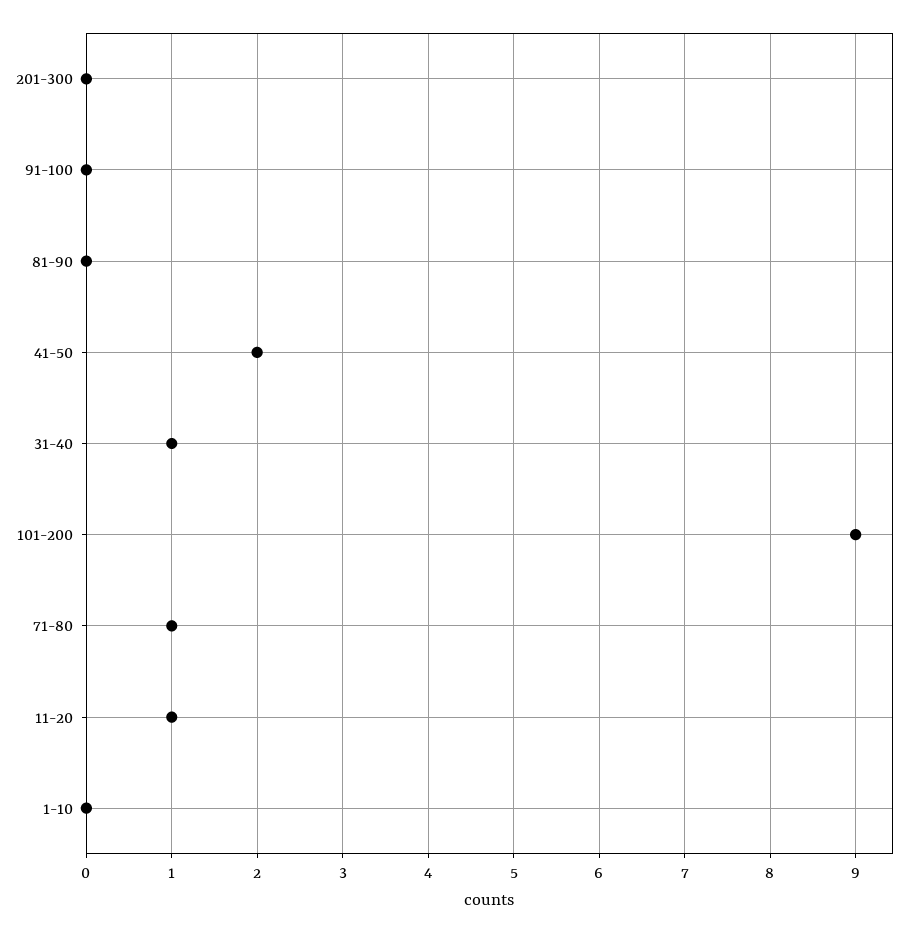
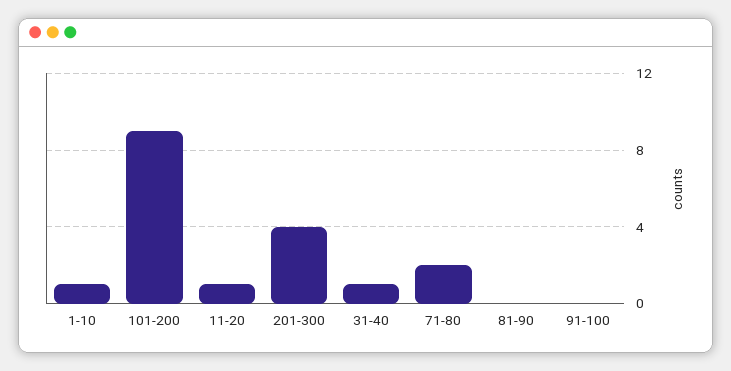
201-300: 0 -> 4
41-50: 2 -> none
71-80: 1 -> 2
1-10: 0 -> 1

